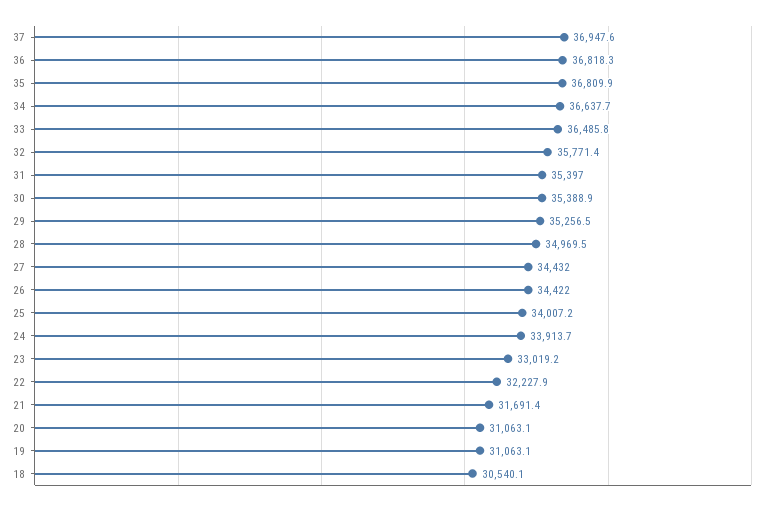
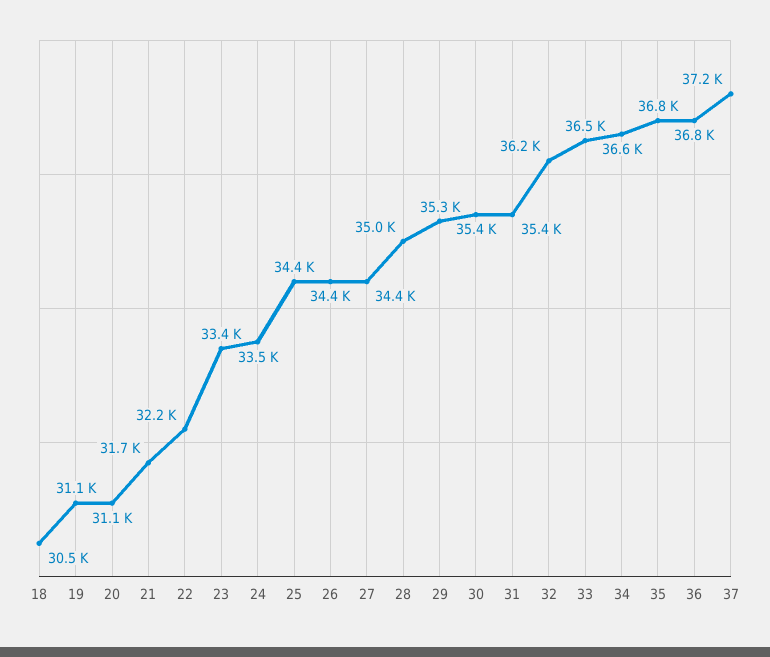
37: 36947.6 -> 37200
32: 35771.4 -> 36200
25: 34007.2 -> 34400
24: 33913.7 -> 33500
23: 33019.2 -> 33400

